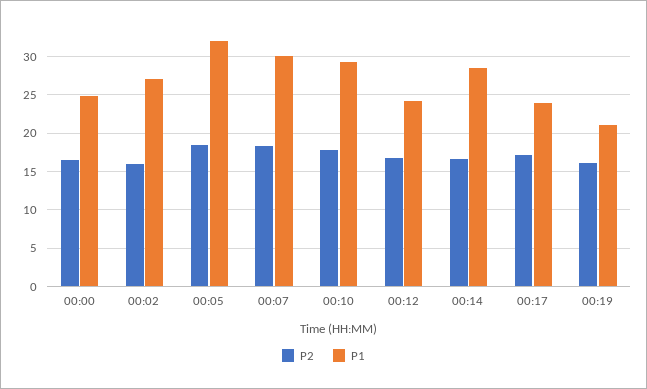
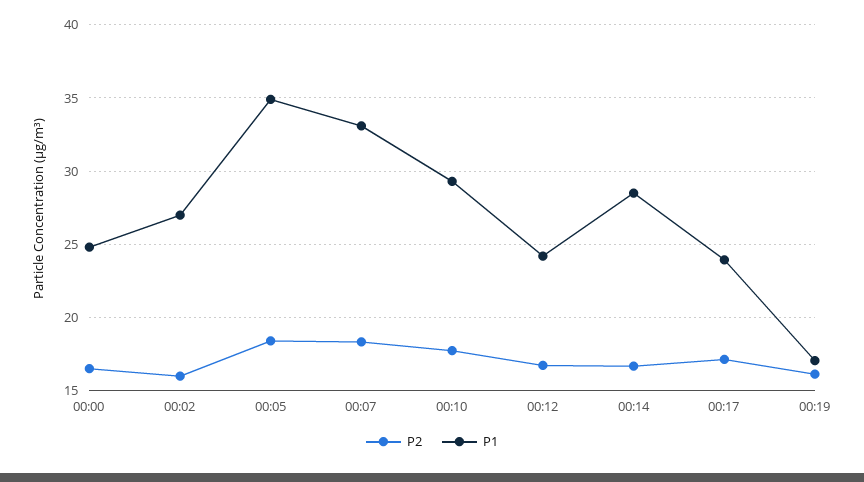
P1, 00:05: 32 -> 35
P1, 00:07: 30 -> 33
P1, 00:19: 21 -> 17

